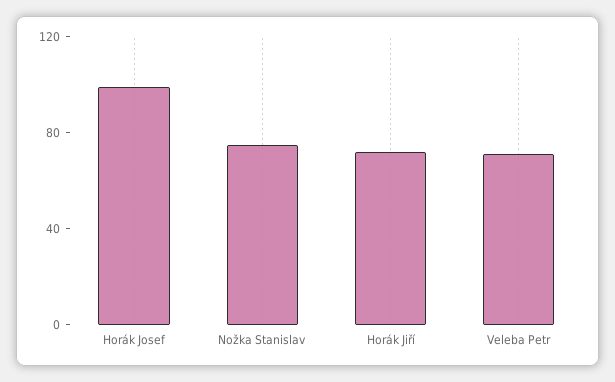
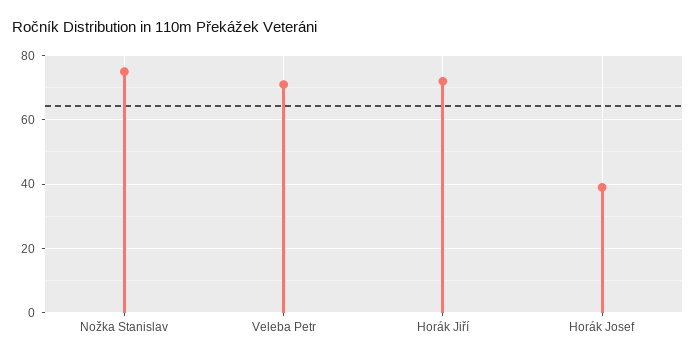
Horák Josef: 100 -> 40

